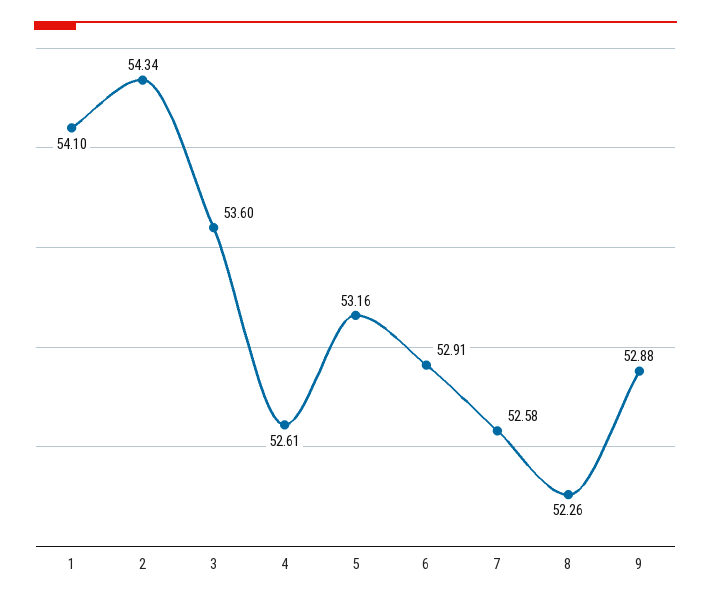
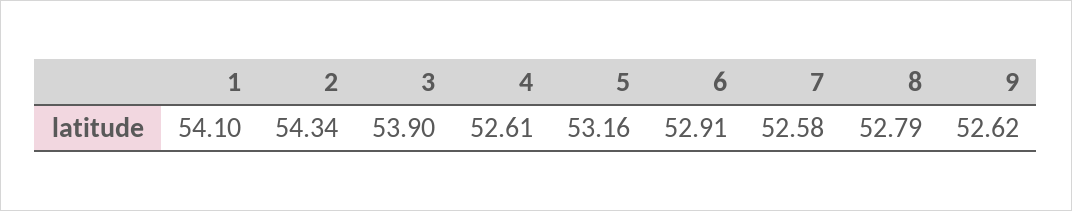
3: 53.6 -> 53.9
8: 52.26 -> 52.79
9: 52.88 -> 52.62

